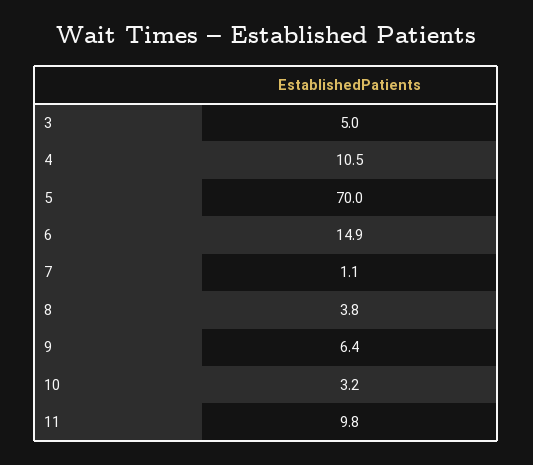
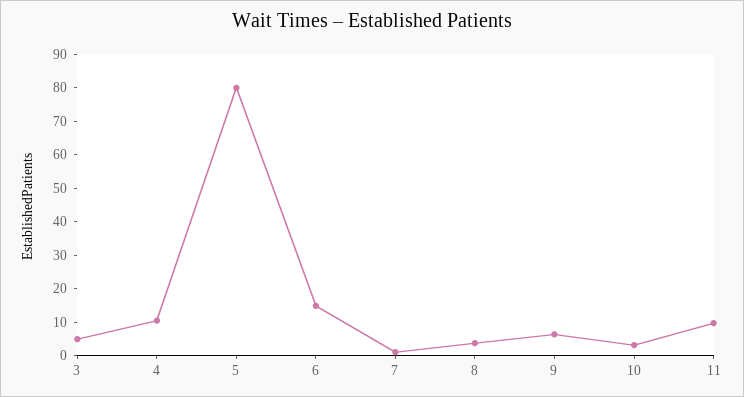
5: 70 -> 80

